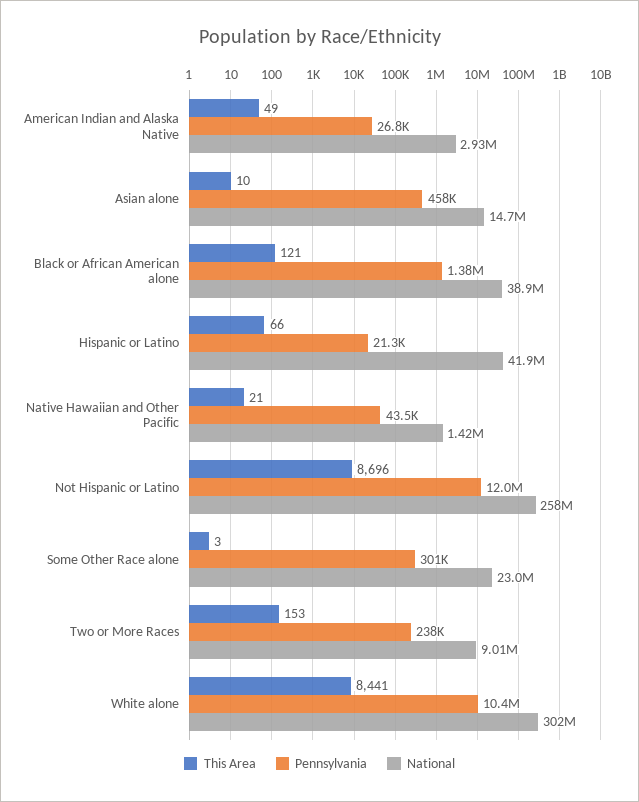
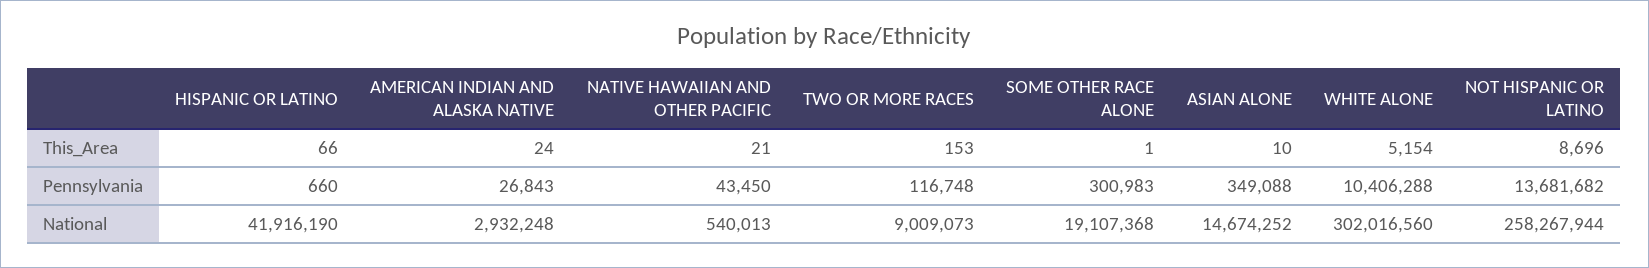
This Area, American Indian and Alaska Native: 49 -> 24
Pennsylvania, Asian alone: 458000 -> 349088
This Area, Black or African American alone: 121 -> none
Pennsylvania, Black or African American alone: 1380000 -> none
National, Black or African American alone: 38900000 -> none
Pennsylvania, Hispanic or Latino: 21300 -> 660
National, Native Hawaiian and Other Pacific: 1420000 -> 540013
Pennsylvania, Not Hispanic or Latino: 12000000 -> 13681682
This Area, Some Other Race alone: 3 -> 1
National, Some Other Race alone: 23000000 -> 19107368
Pennsylvania, Two or More Races: 238000 -> 116748
This Area, White alone: 8441 -> 5154

